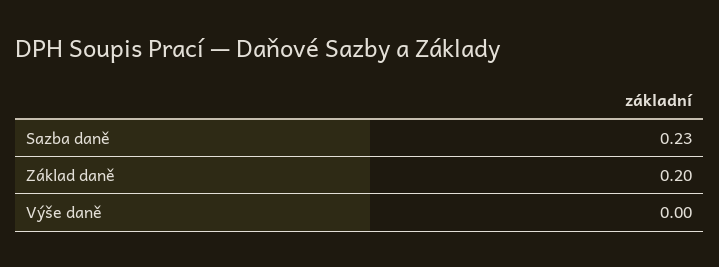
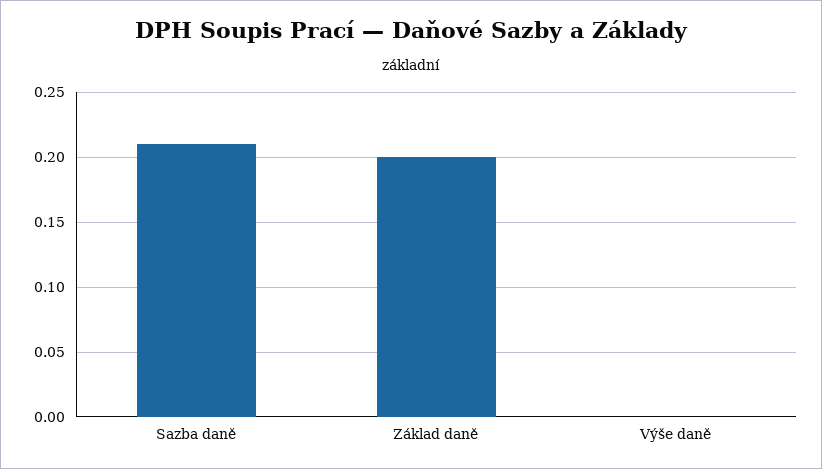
Sazba daně: 0.23 -> 0.21

